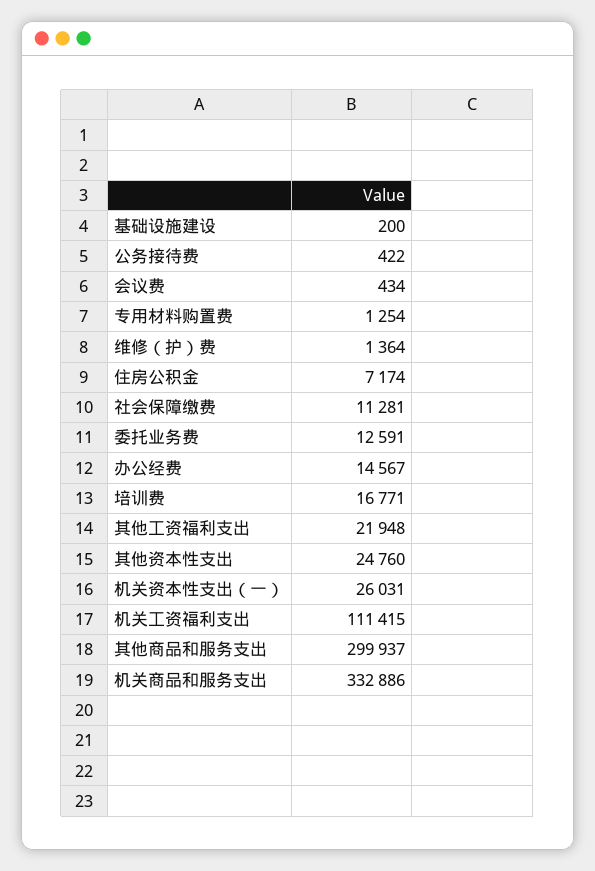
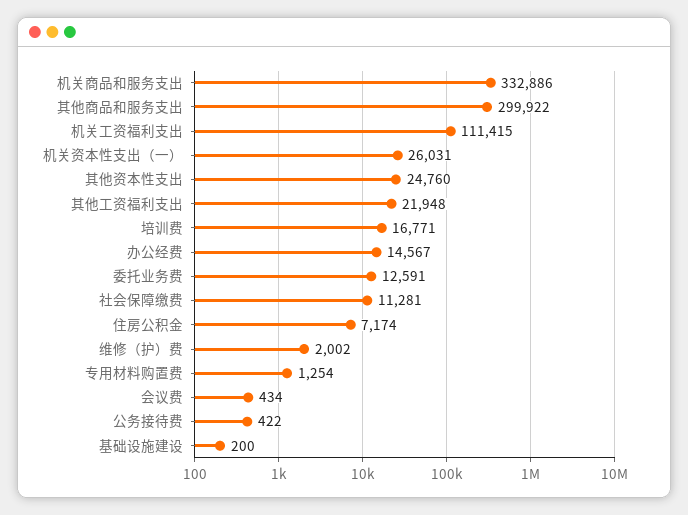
维修（护）费: 1364 -> 2002
其他商品和服务支出: 299937 -> 299922

